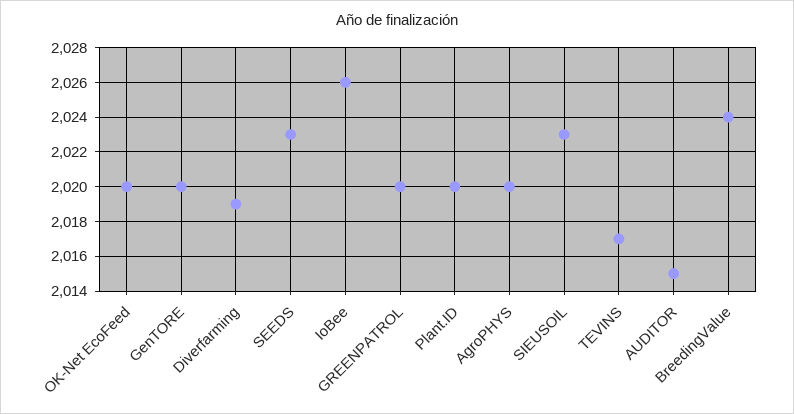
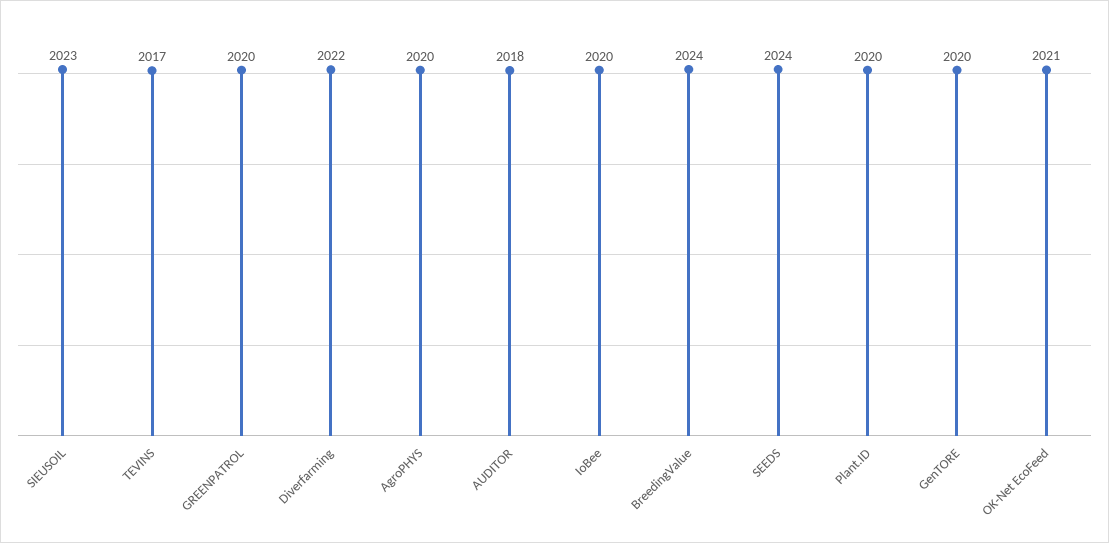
OK-Net EcoFeed: 2020 -> 2021
Diverfarming: 2019 -> 2022
SEEDS: 2023 -> 2024
IoBee: 2026 -> 2020
AUDITOR: 2015 -> 2018

